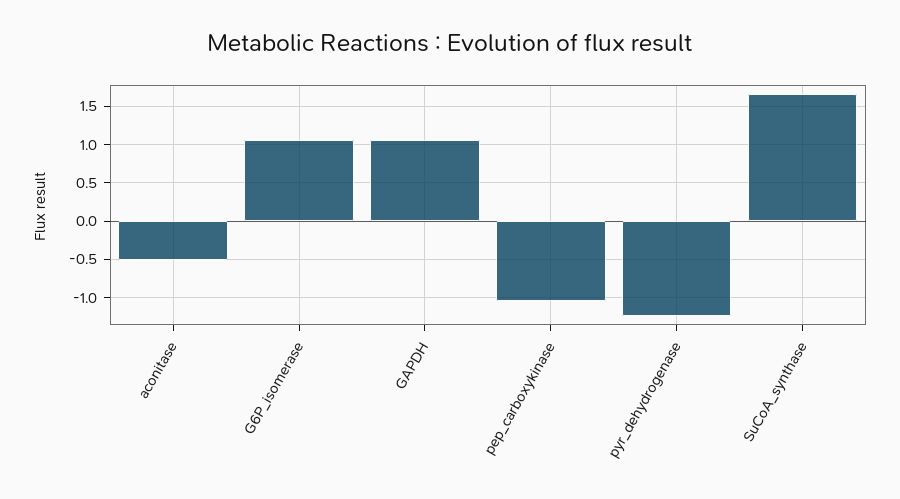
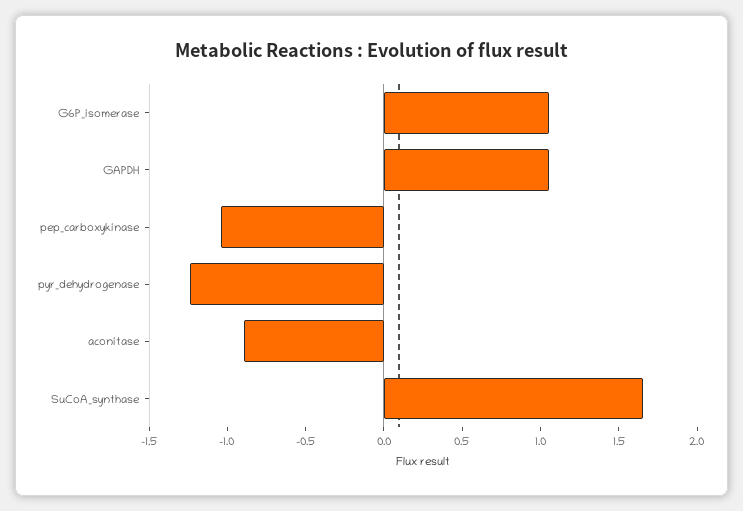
aconitase: -0.5 -> -0.9

